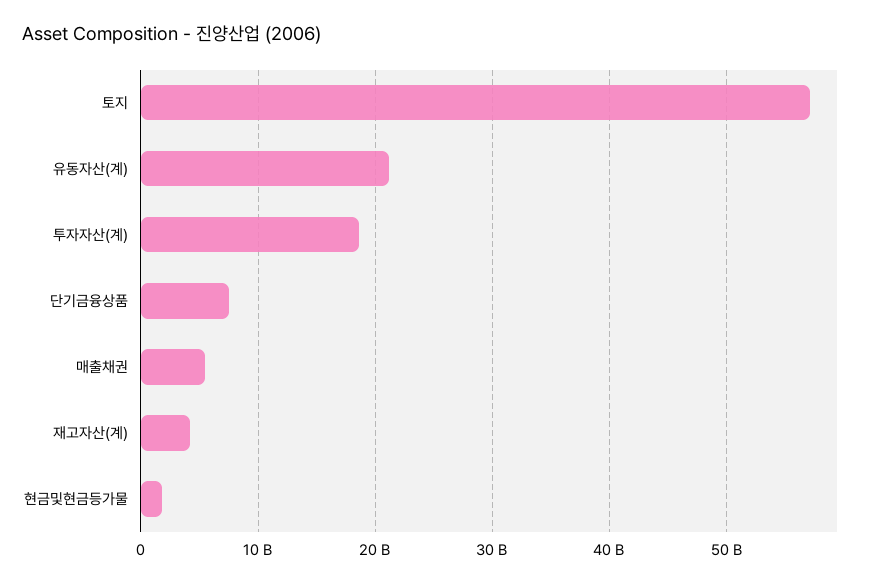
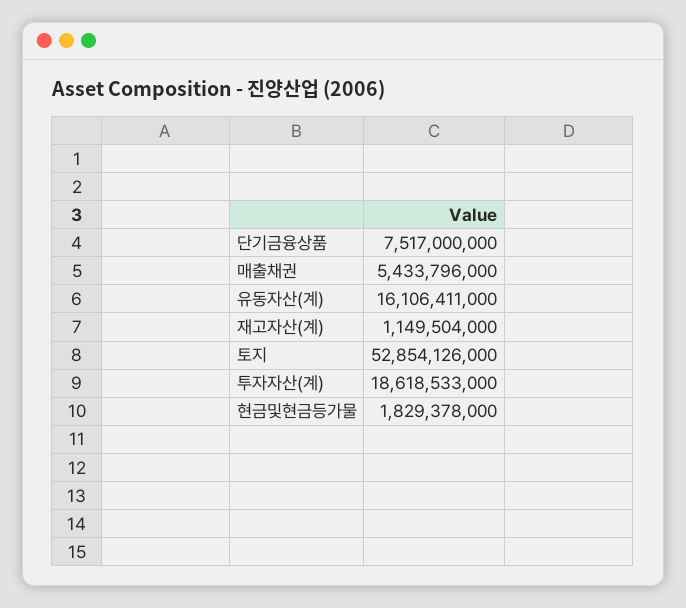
토지: 57000000000 -> 52854126000
유동자산(계): 21000000000 -> 16106411000
재고자산(계): 4000000000 -> 1149504000

